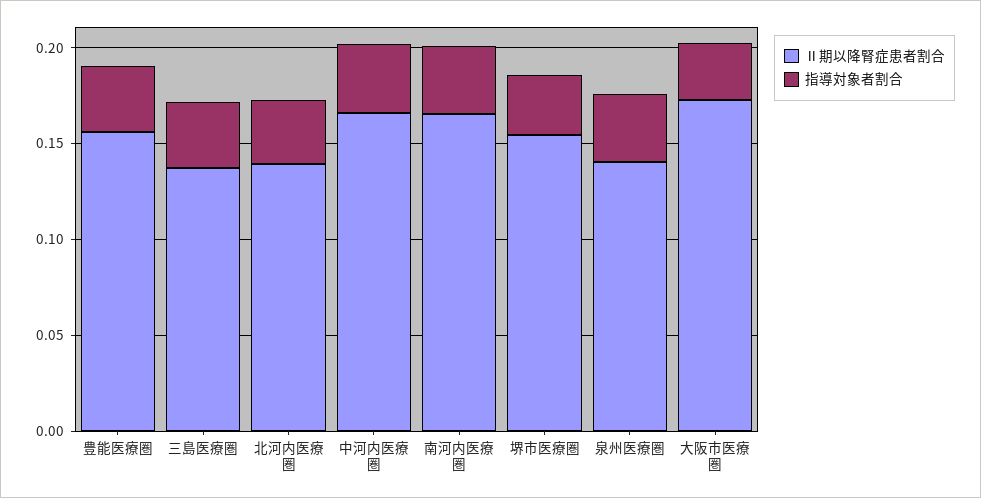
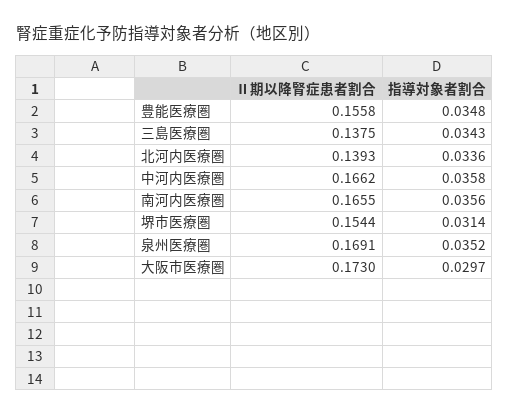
Ⅱ期以降腎症患者割合, 泉州医療圏: 0.14 -> 0.1691

